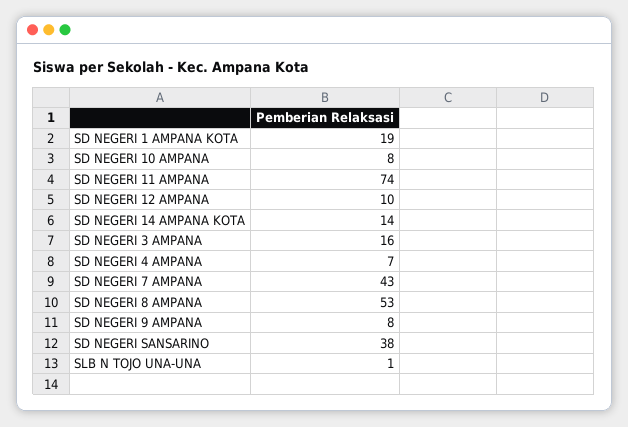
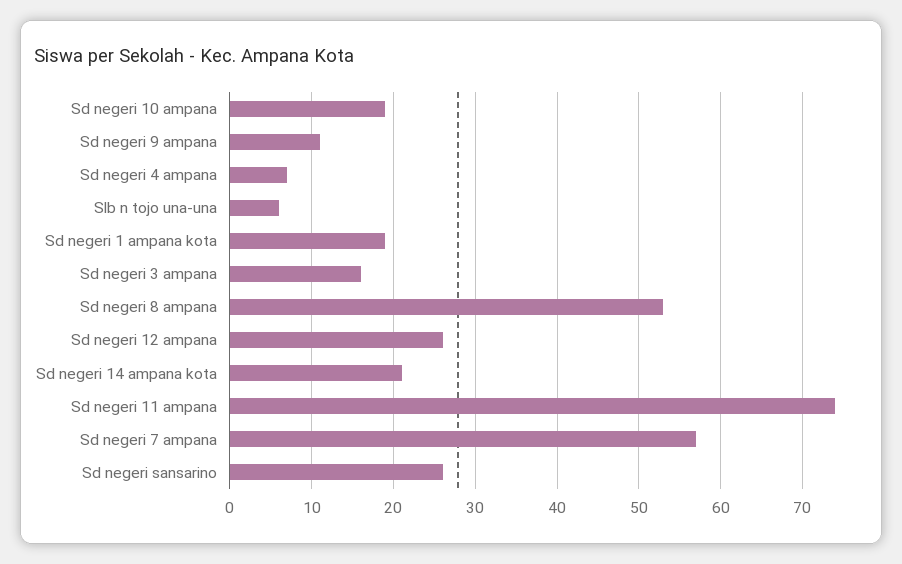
SD NEGERI 10 AMPANA: 8 -> 19
SD NEGERI 12 AMPANA: 10 -> 26
SD NEGERI 14 AMPANA KOTA: 14 -> 21
SD NEGERI 7 AMPANA: 43 -> 57
SD NEGERI 9 AMPANA: 8 -> 11
SD NEGERI SANSARINO: 38 -> 26
SLB N TOJO UNA-UNA: 1 -> 6

